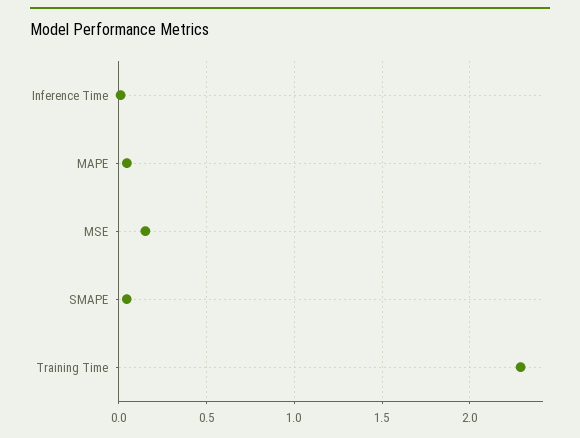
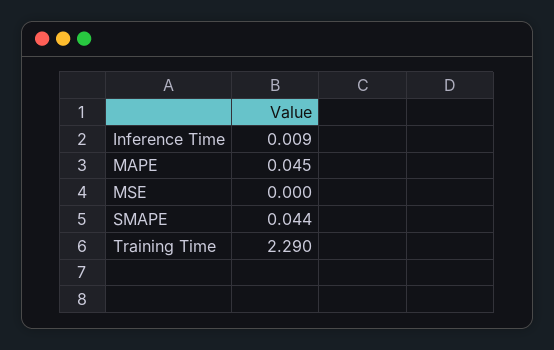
MSE: 0.15 -> 0

